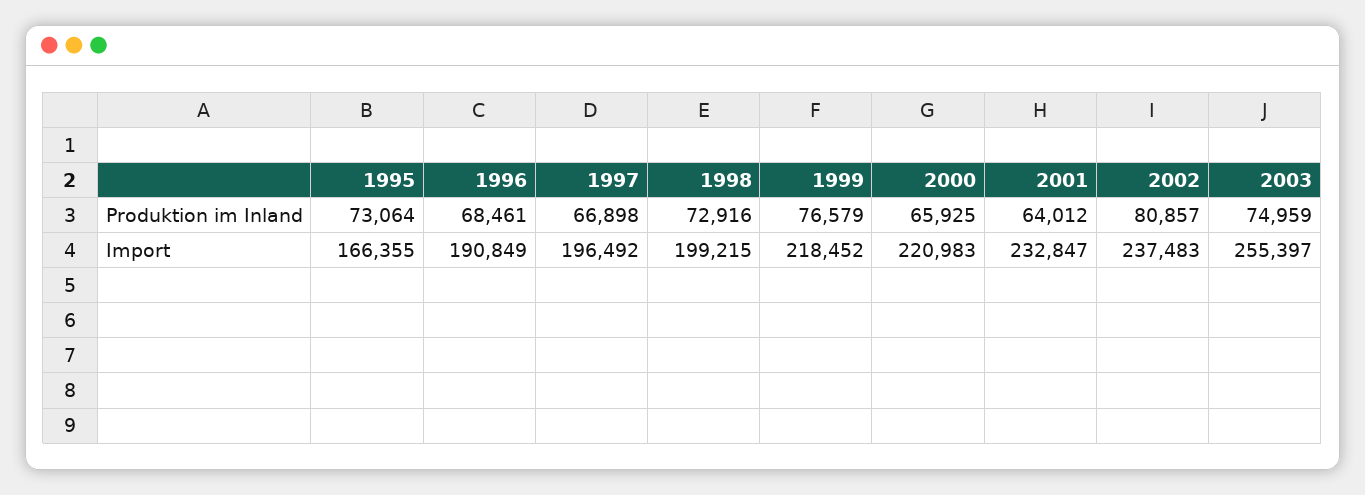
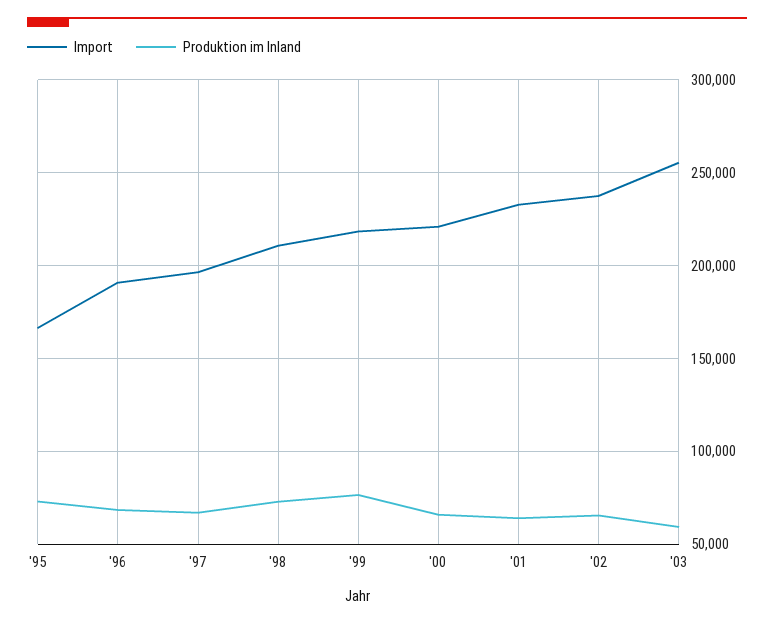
Produktion im Inland, 2002: 80857 -> 65000
Produktion im Inland, 2003: 74959 -> 60000
Import, 1998: 199215 -> 210000

